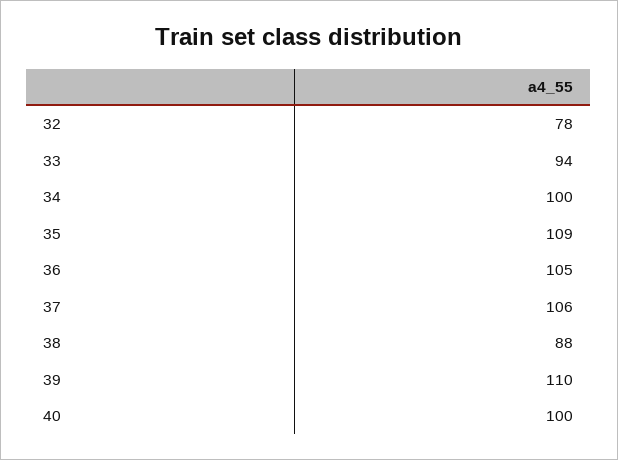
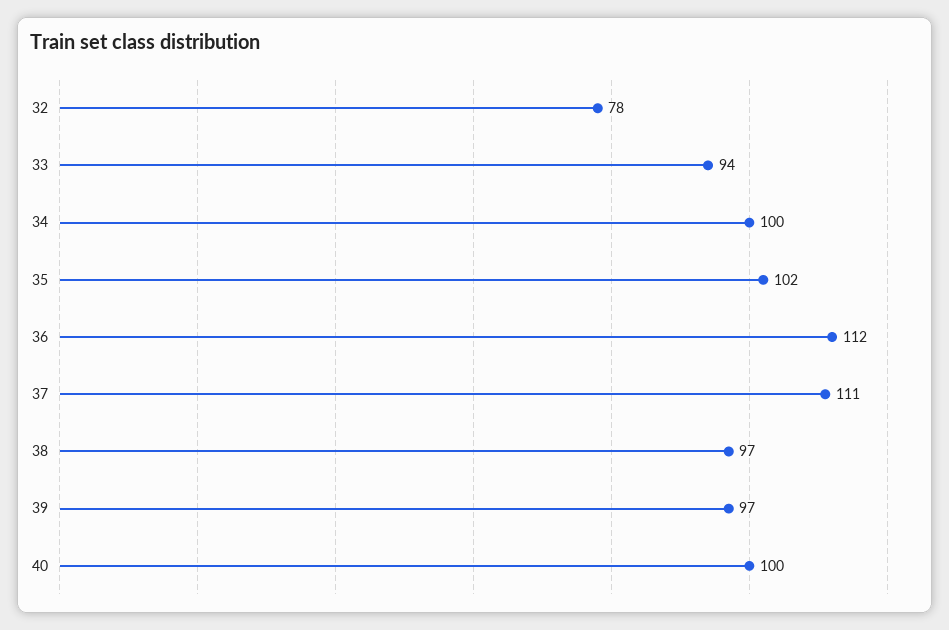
35: 109 -> 102
36: 105 -> 112
37: 106 -> 111
38: 88 -> 97
39: 110 -> 97

